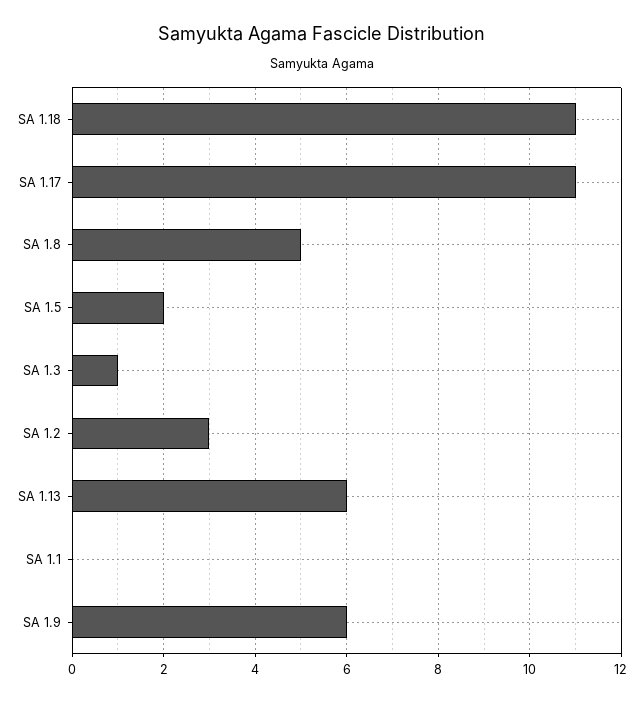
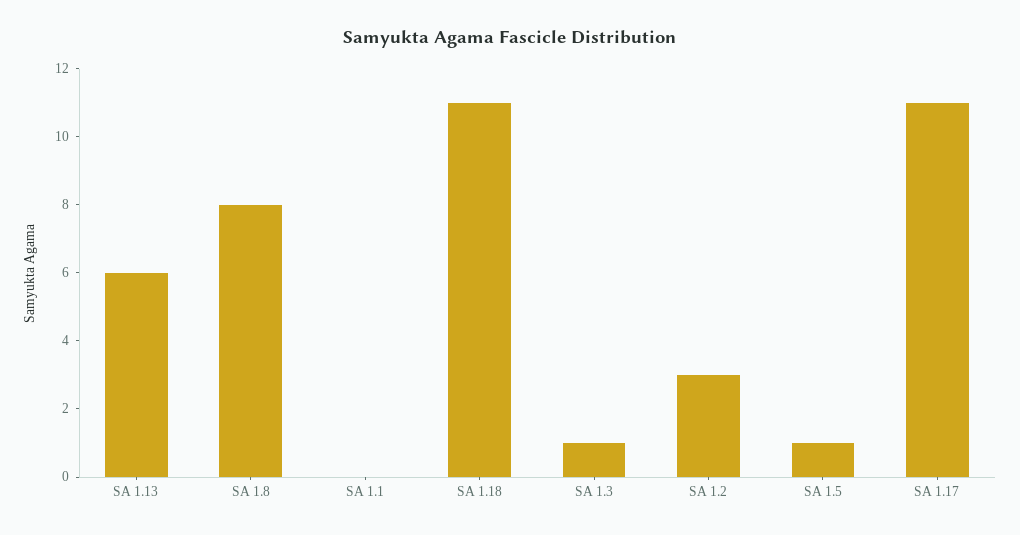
SA 1.8: 5 -> 8
SA 1.5: 2 -> 1
SA 1.9: 6 -> none

